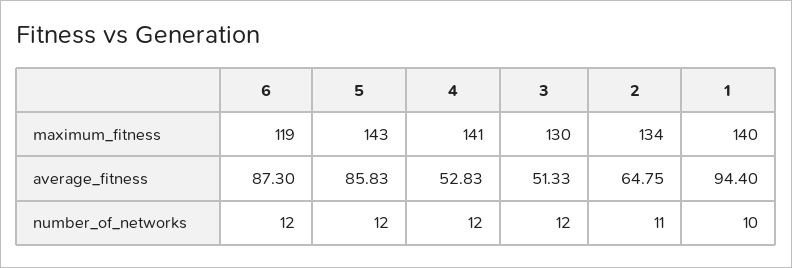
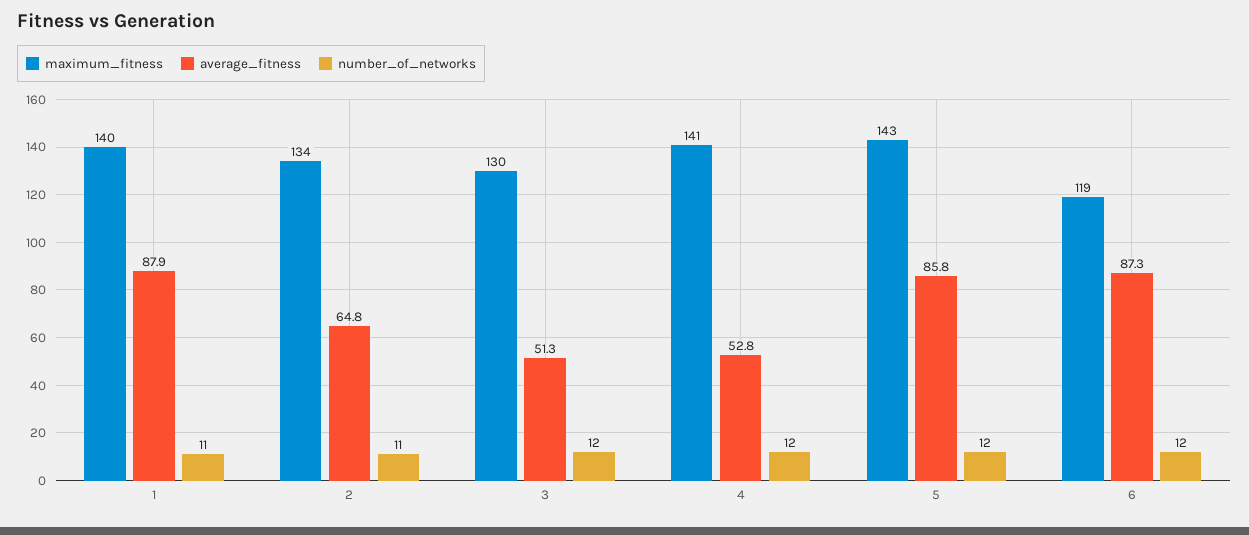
average_fitness, 1: 94.4 -> 87.9
number_of_networks, 1: 10 -> 11

